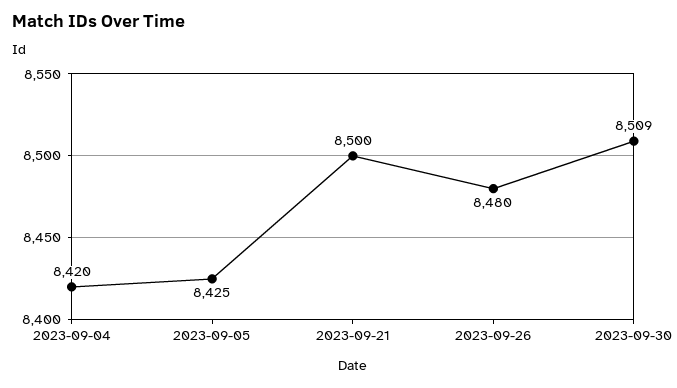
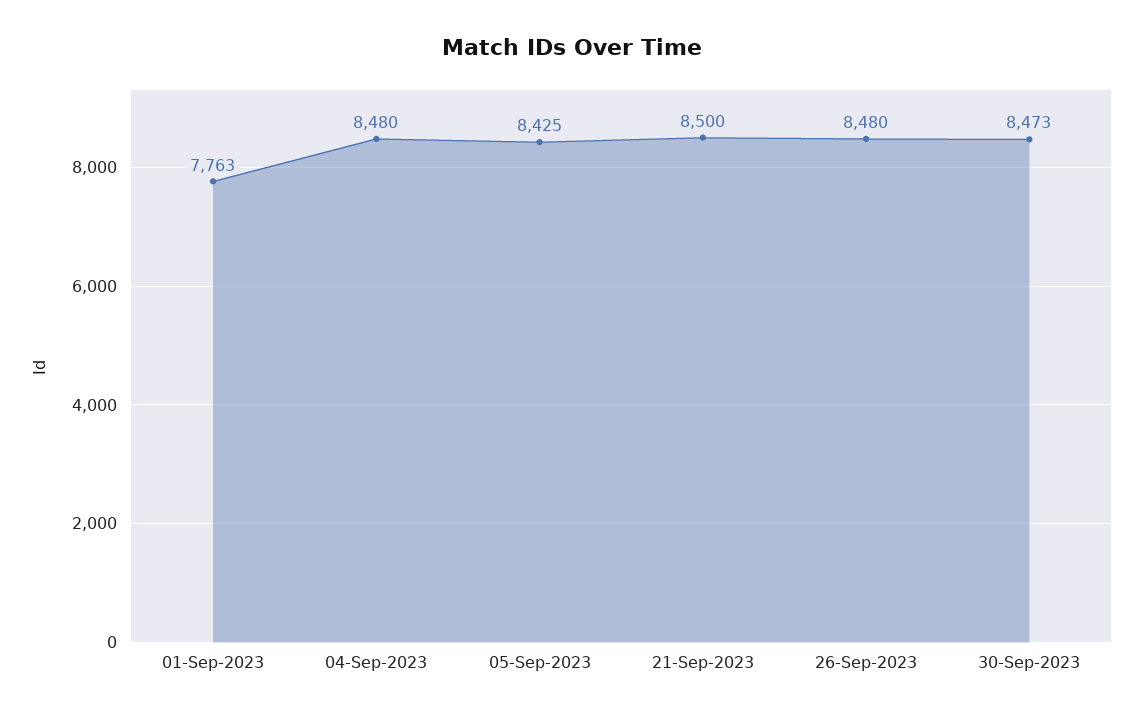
2023-09-04: 8420 -> 8480
2023-09-30: 8509 -> 8473
01-Sep-2023: none -> 7763

